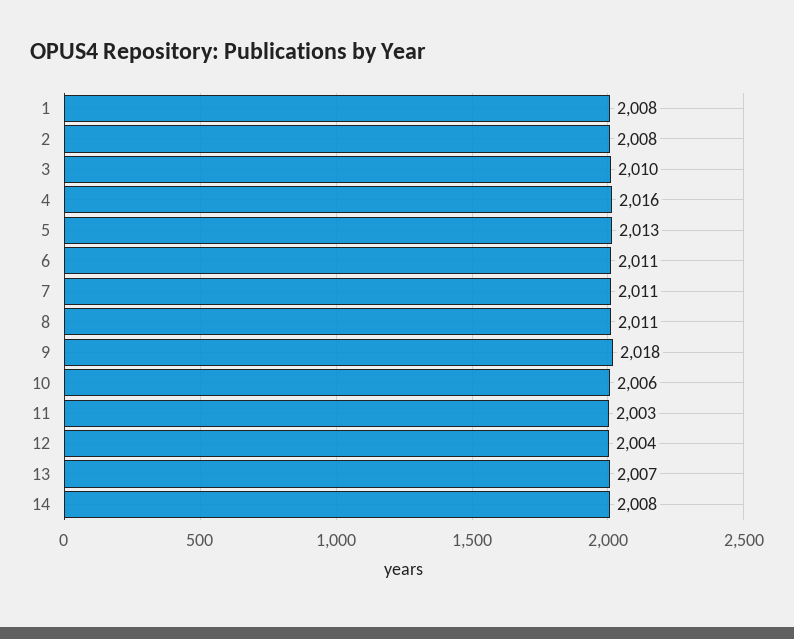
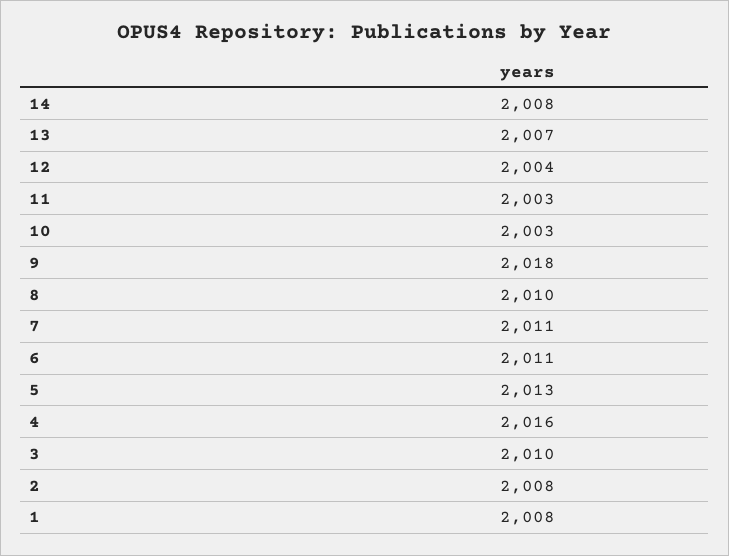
8: 2011 -> 2010
10: 2006 -> 2003

